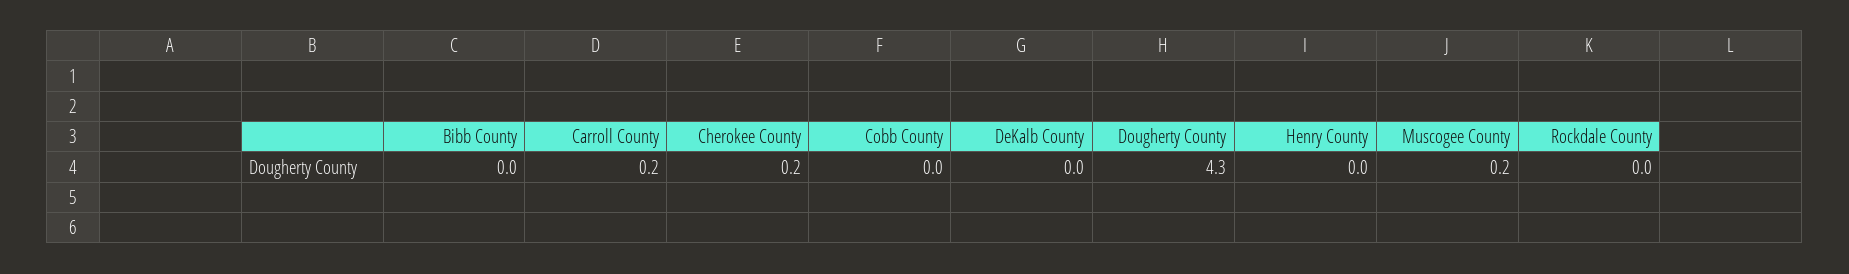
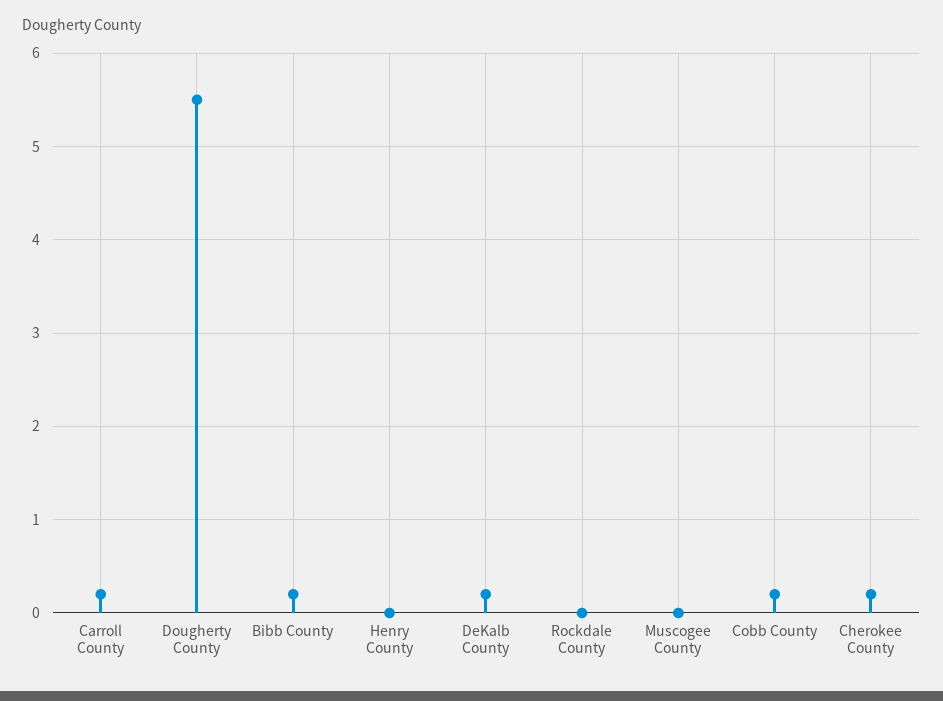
Bibb County: 0 -> 0.2
Cobb County: 0 -> 0.2
DeKalb County: 0 -> 0.2
Dougherty County: 4.3 -> 5.5
Muscogee County: 0.2 -> 0

